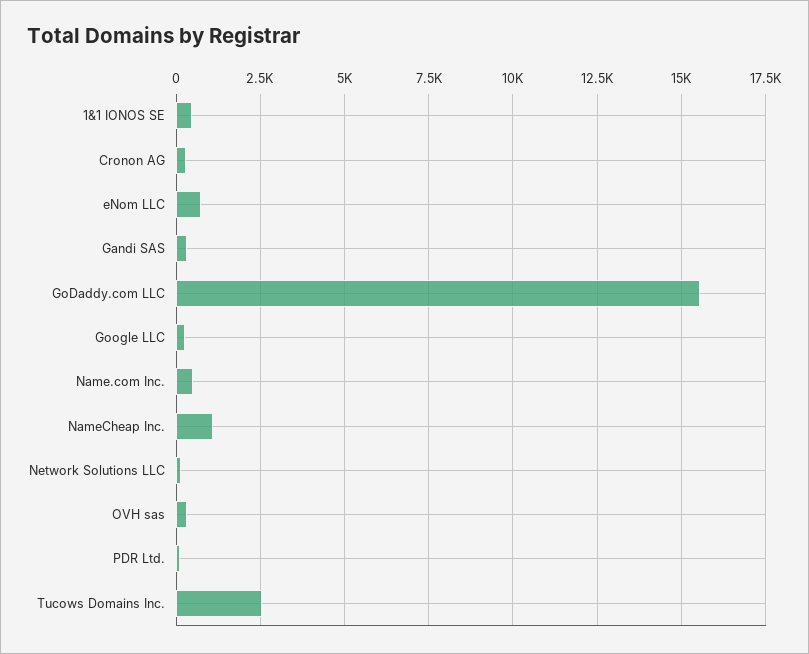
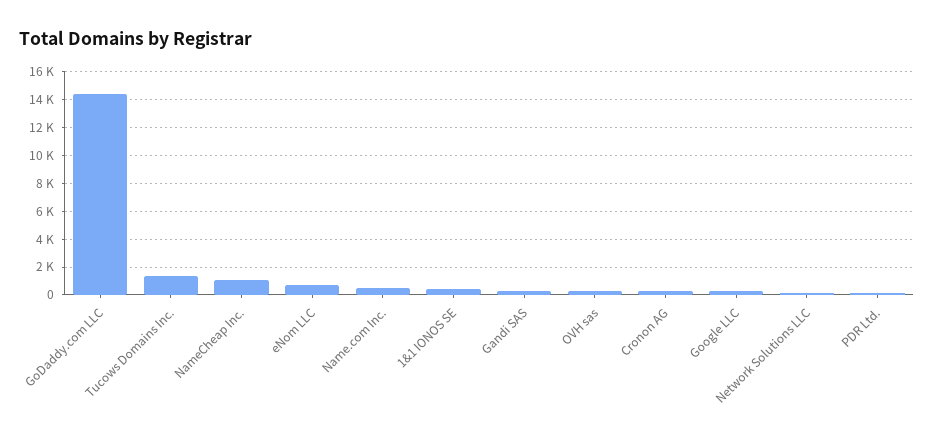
GoDaddy.com LLC: 15500 -> 14500
Tucows Domains Inc.: 2500 -> 1500

